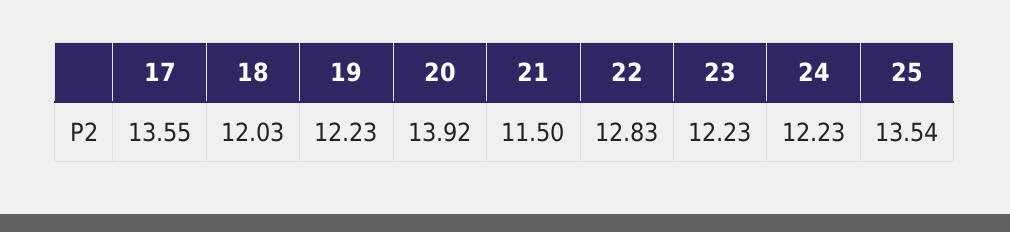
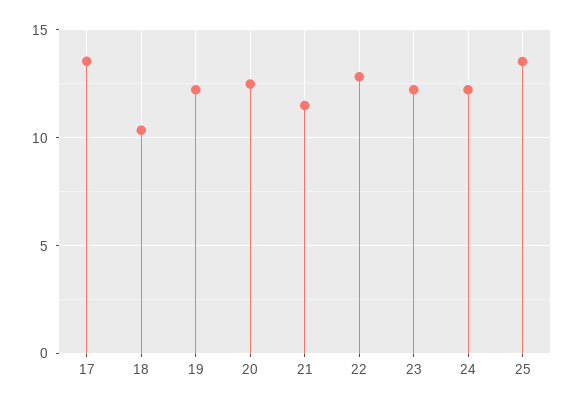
18: 12.03 -> 10.5
20: 13.92 -> 12.5

